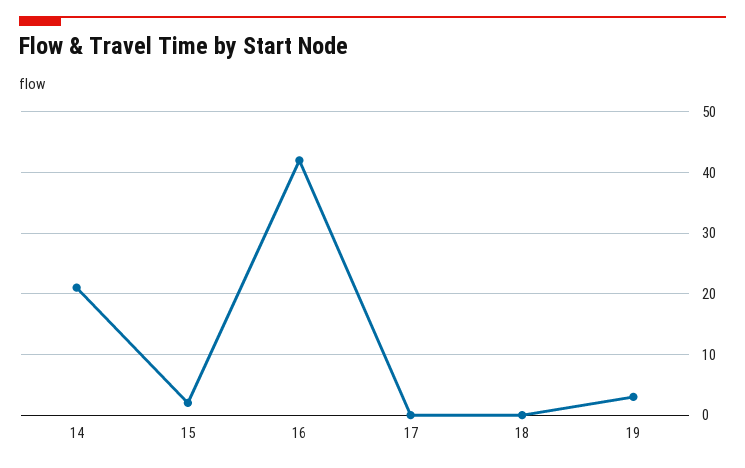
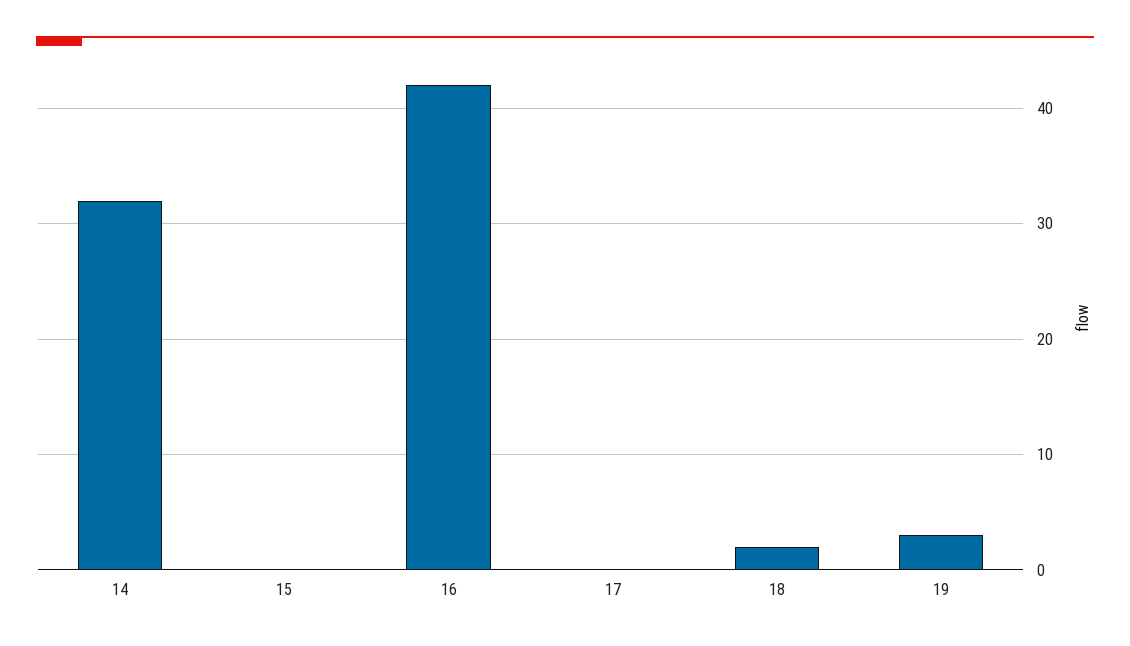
14: 21 -> 32
15: 2 -> 0
18: 0 -> 2

